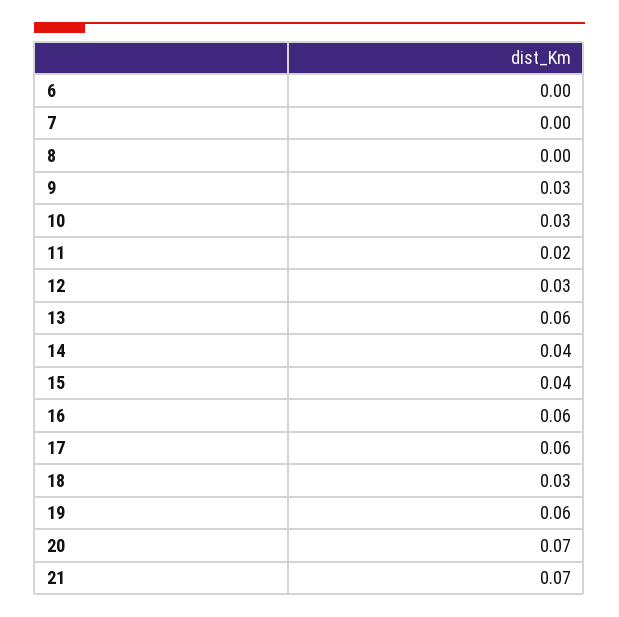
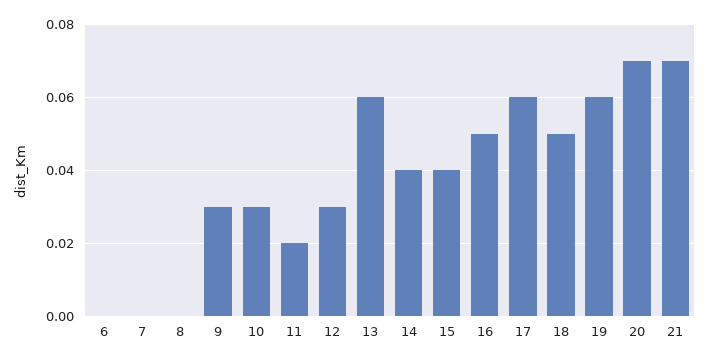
16: 0.06 -> 0.05
18: 0.03 -> 0.05

